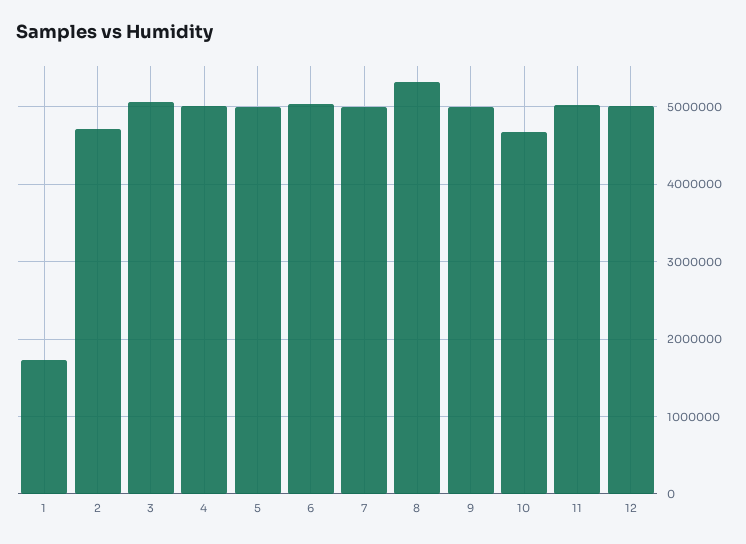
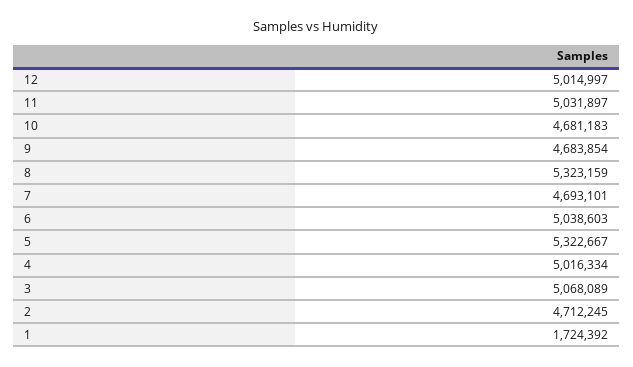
5: 5000000 -> 5322667
7: 5000000 -> 4693101
9: 5000000 -> 4683854

